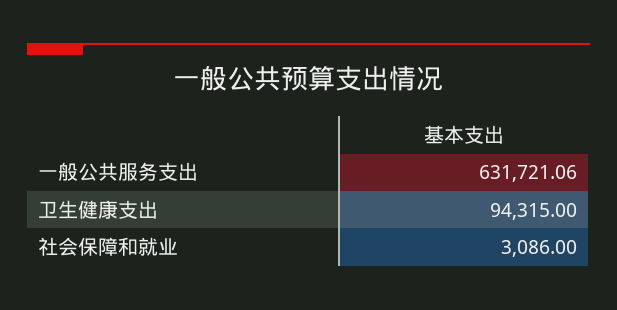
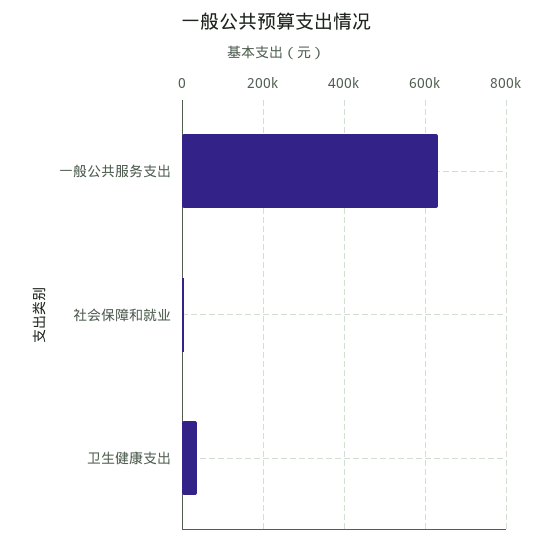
卫生健康支出: 94315 -> 40000

